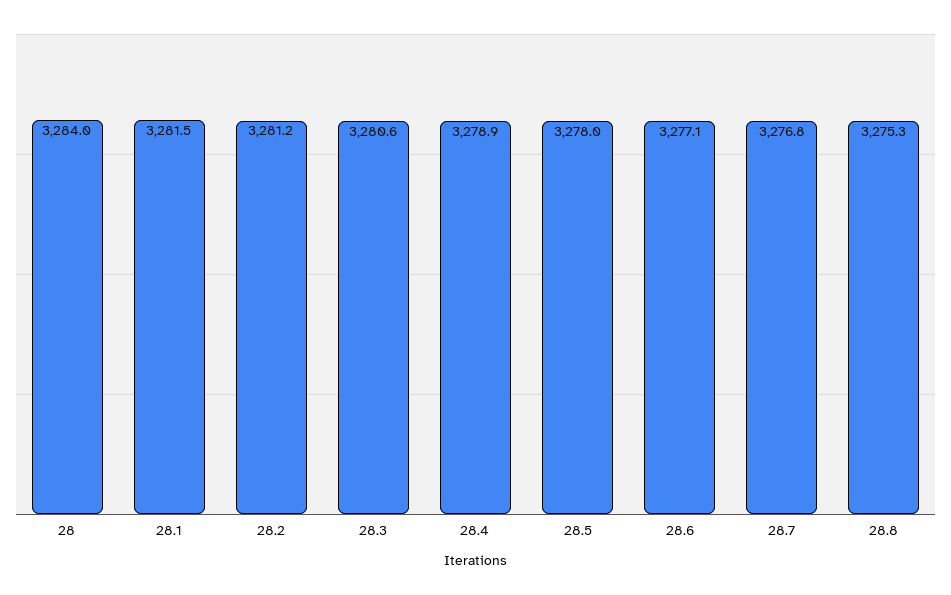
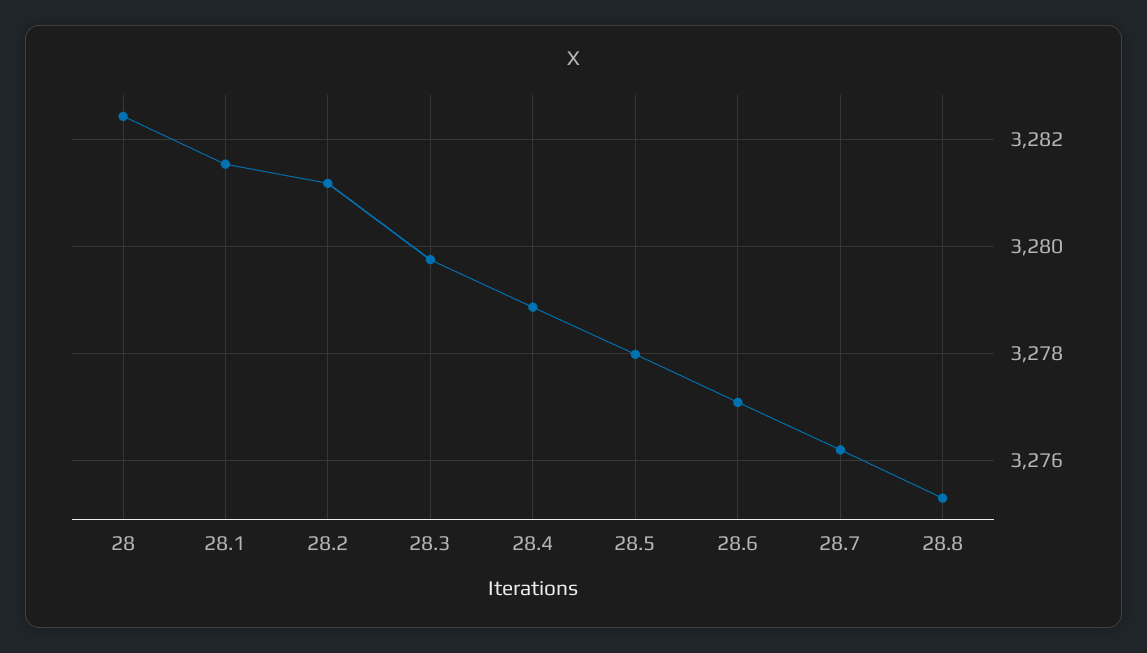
28: 3284 -> 3282.4
28.3: 3280.6 -> 3279.8
28.7: 3276.8 -> 3276.2

